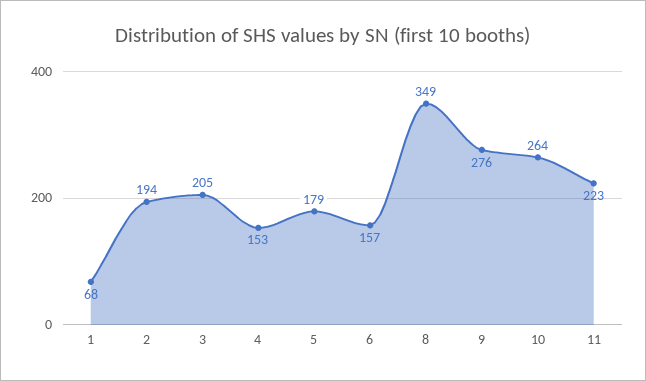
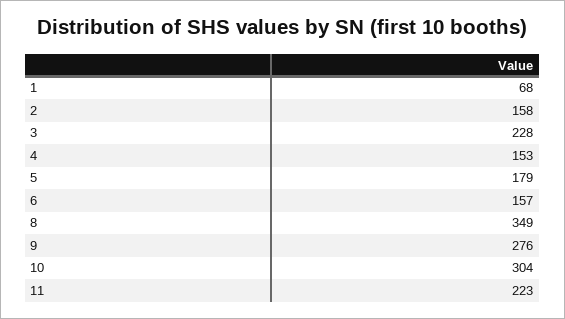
2: 194 -> 158
3: 205 -> 228
10: 264 -> 304

